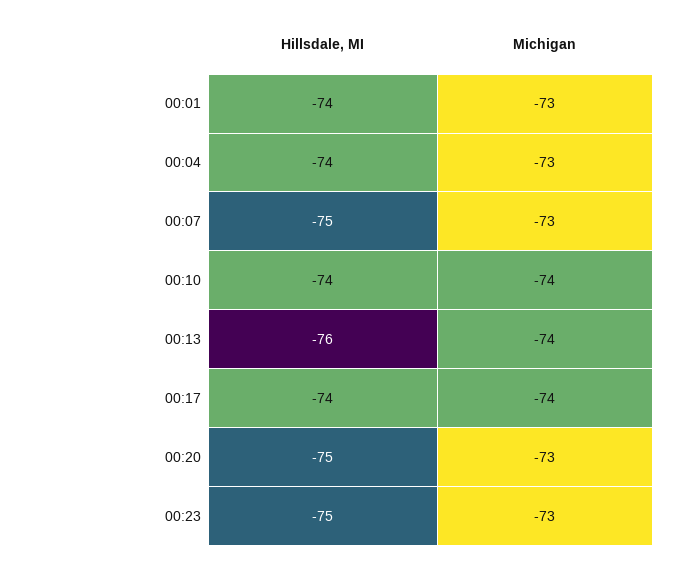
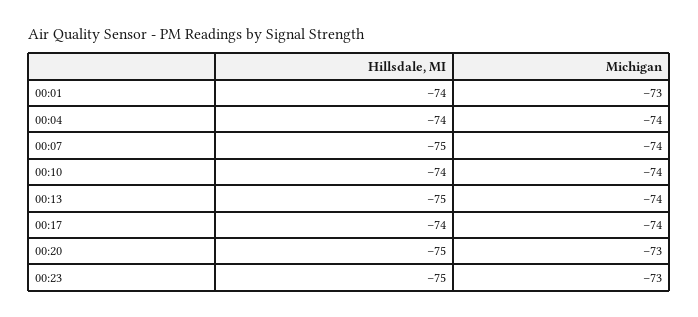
Michigan, 00:04: -73 -> -74
Michigan, 00:07: -73 -> -74
Hillsdale, MI, 00:13: -76 -> -75

